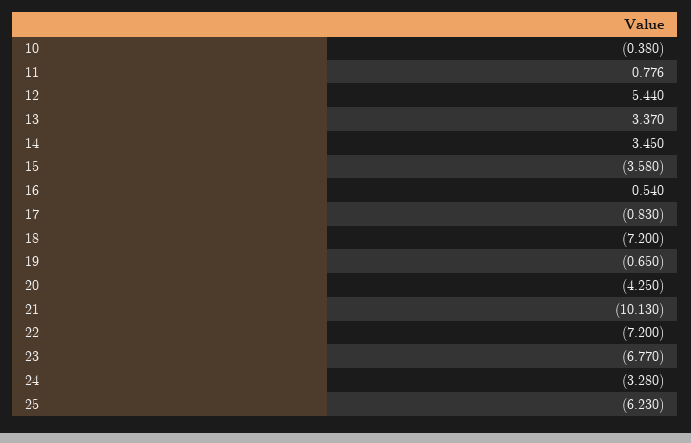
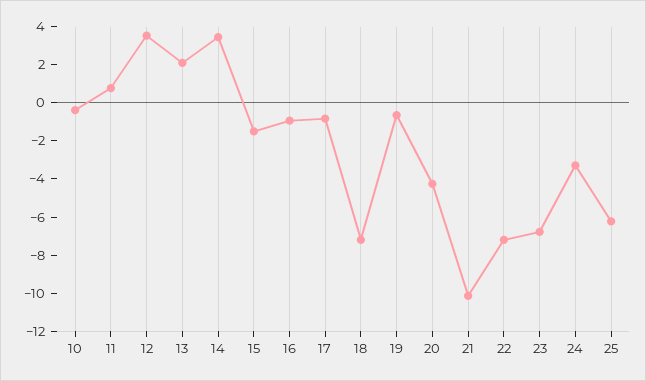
12: 5.44 -> 3.5
13: 3.37 -> 2
15: -3.58 -> -1.5
16: 0.54 -> -1

